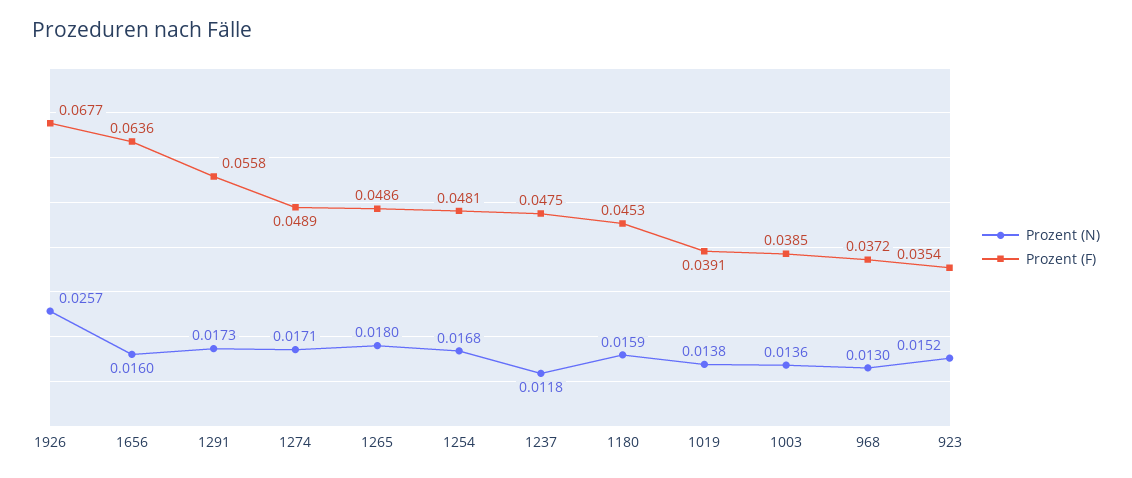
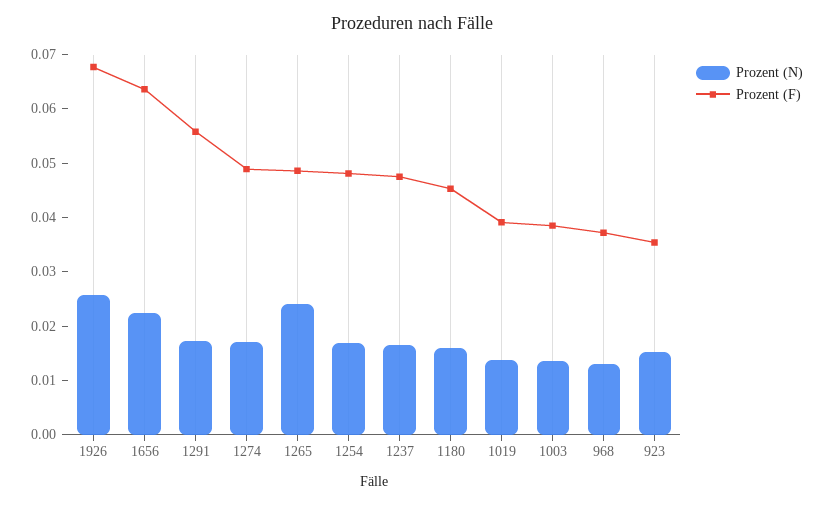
Prozent (N), 1656: 0.016 -> 0.022
Prozent (N), 1265: 0.018 -> 0.024
Prozent (N), 1237: 0.0118 -> 0.016

